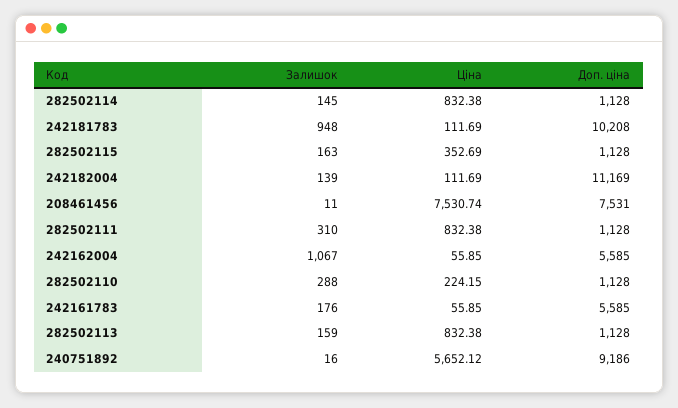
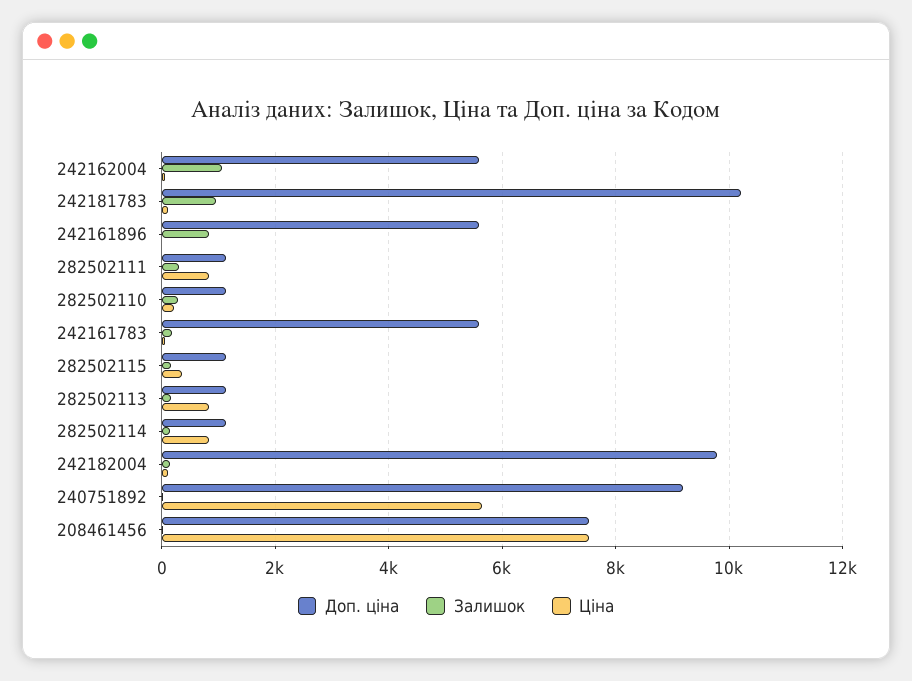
Доп. ціна, 242182004: 11169 -> 9800
Доп. ціна, 242161896: none -> 5600
Залишок, 242161896: none -> 800
Ціна, 242161896: none -> 0

